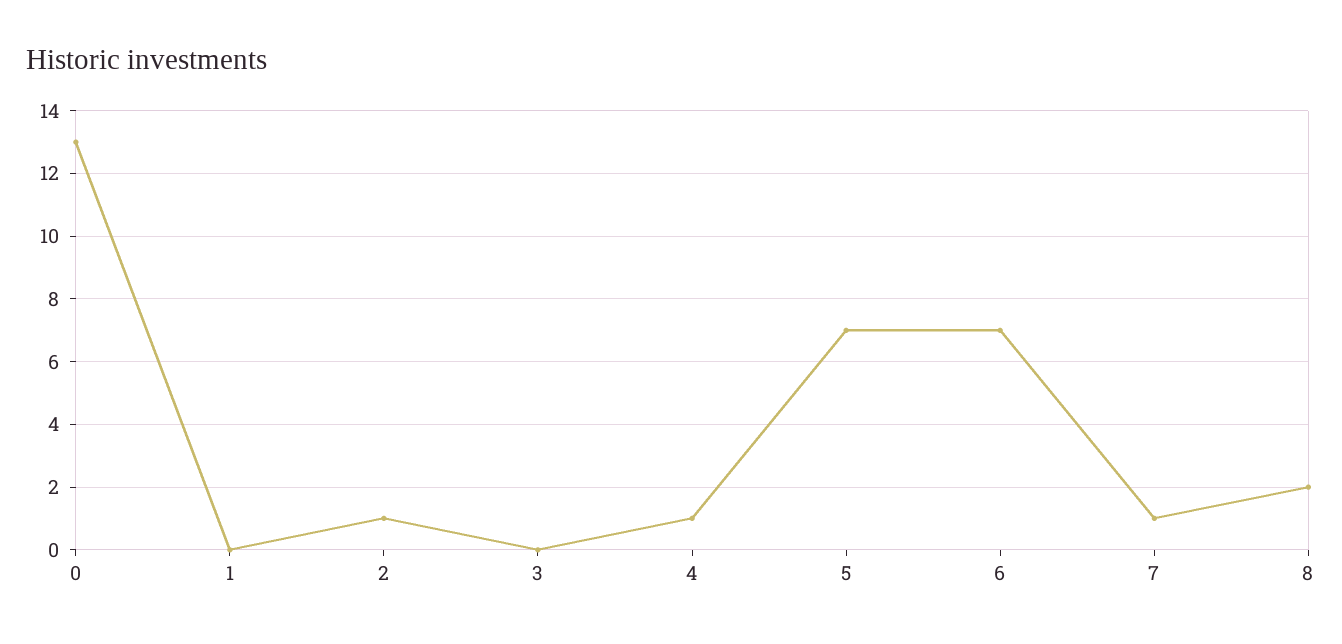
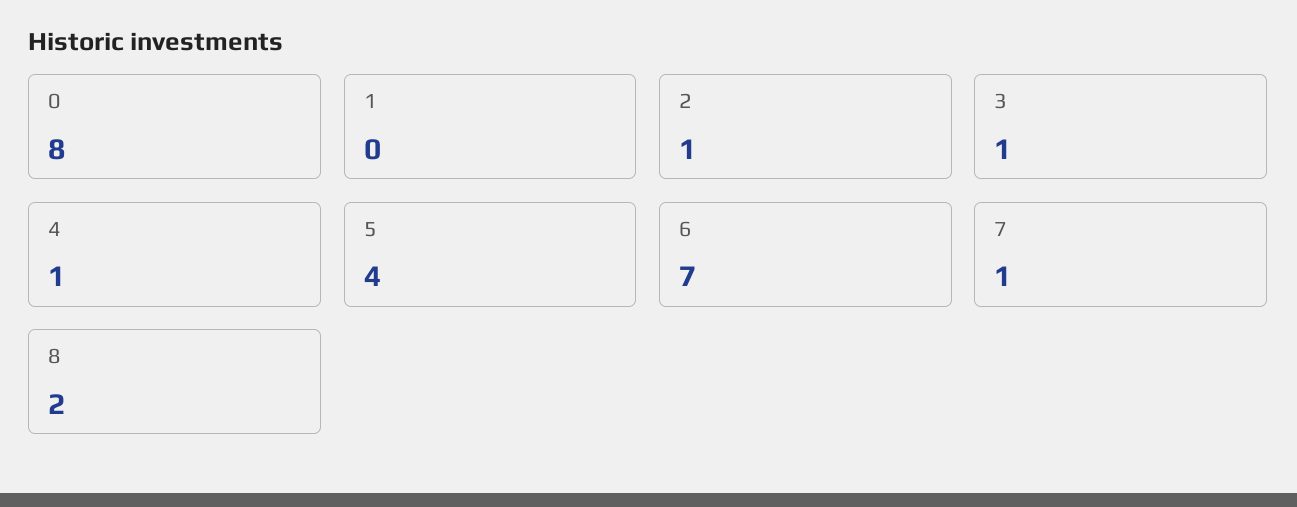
0: 13 -> 8
3: 0 -> 1
5: 7 -> 4

